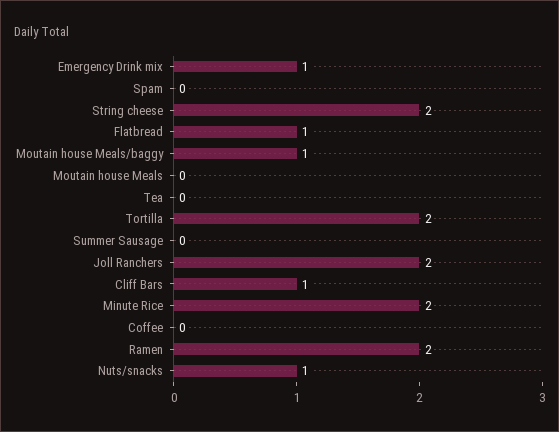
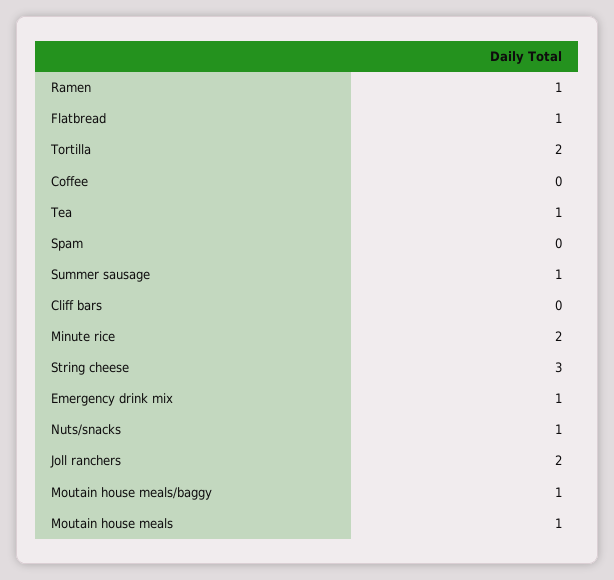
String cheese: 2 -> 3
Moutain house Meals: 0 -> 1
Tea: 0 -> 1
Summer Sausage: 0 -> 1
Cliff Bars: 1 -> 0
Ramen: 2 -> 1

